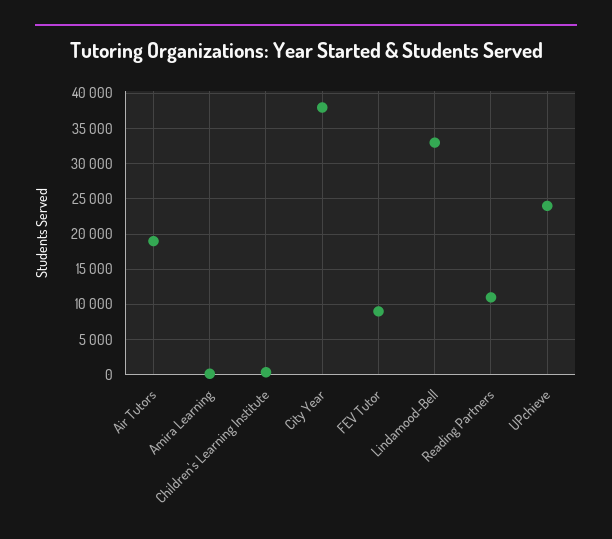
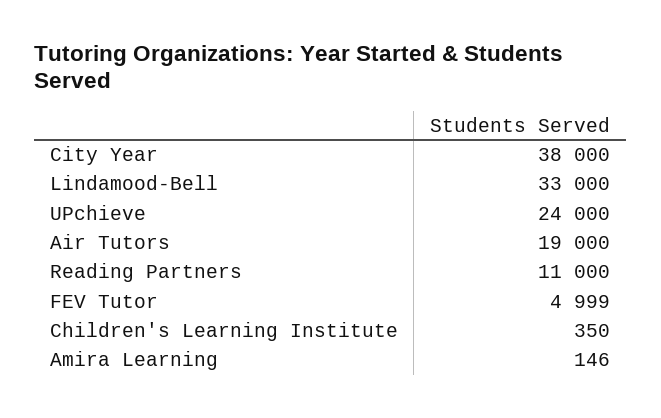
FEV Tutor: 9000 -> 4999

